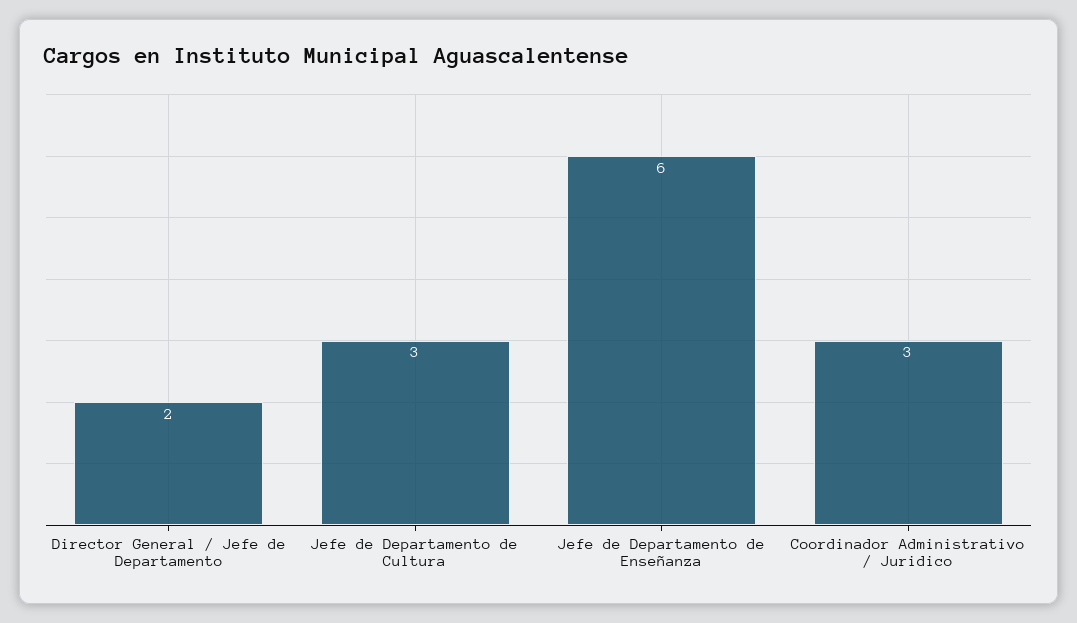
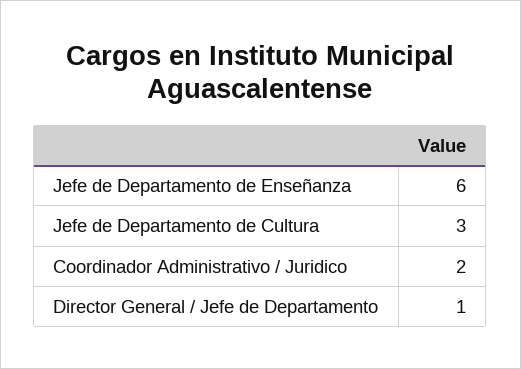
Director General / Jefe de Departamento: 2 -> 1
Coordinador Administrativo / Juridico: 3 -> 2

